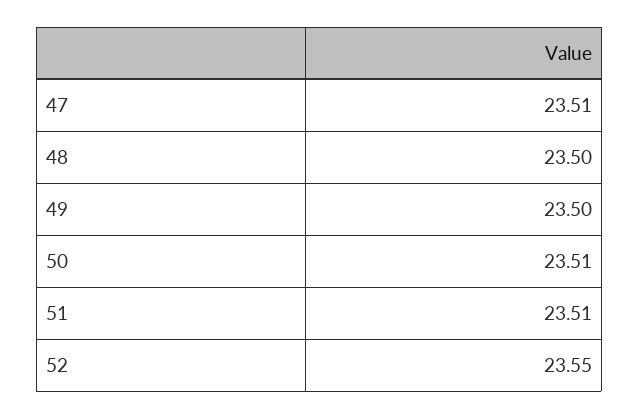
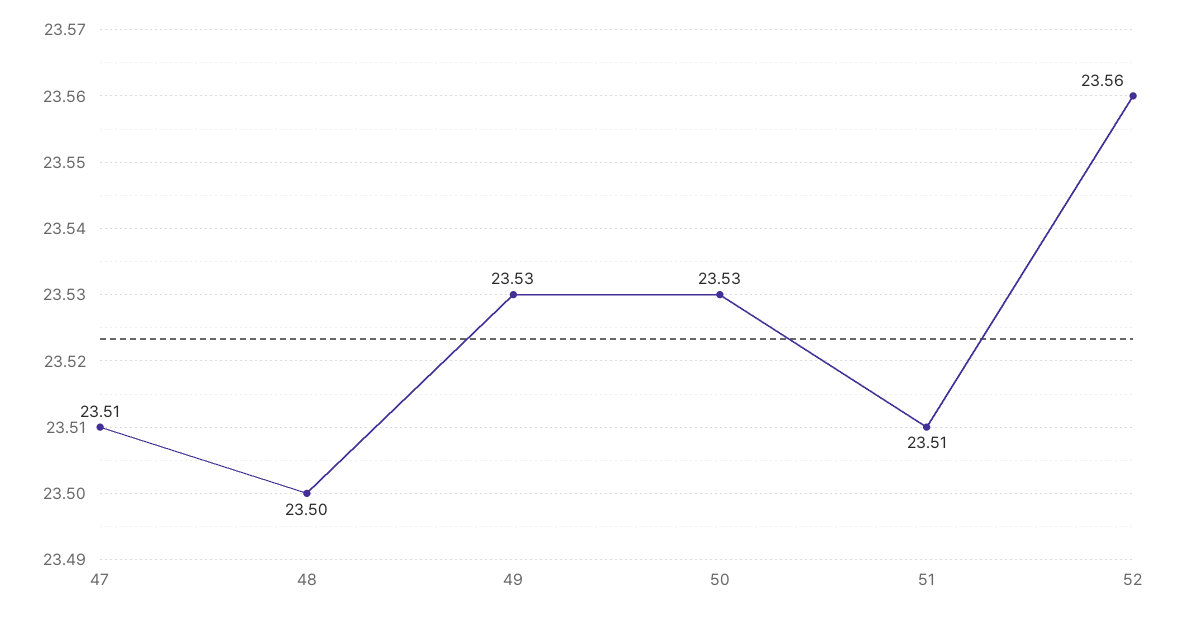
49: 23.5 -> 23.53
50: 23.51 -> 23.53
52: 23.55 -> 23.56

